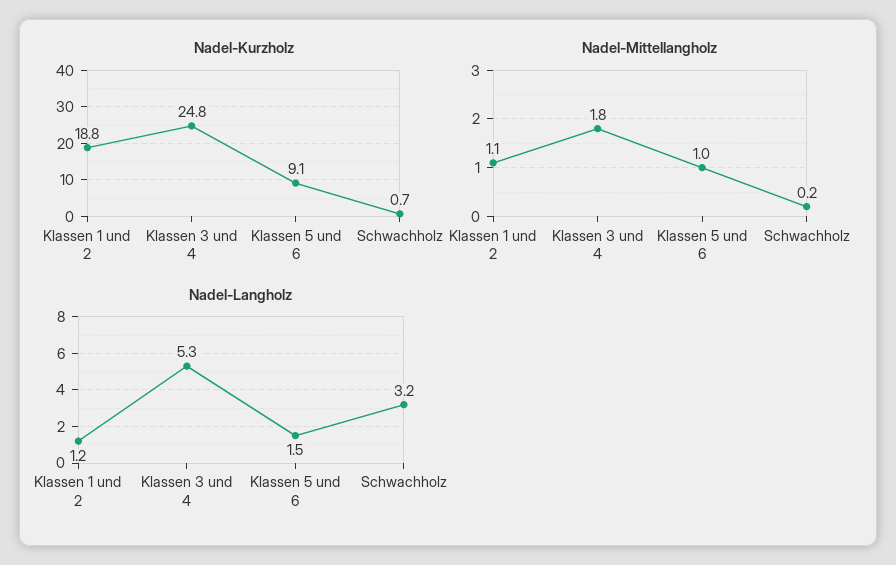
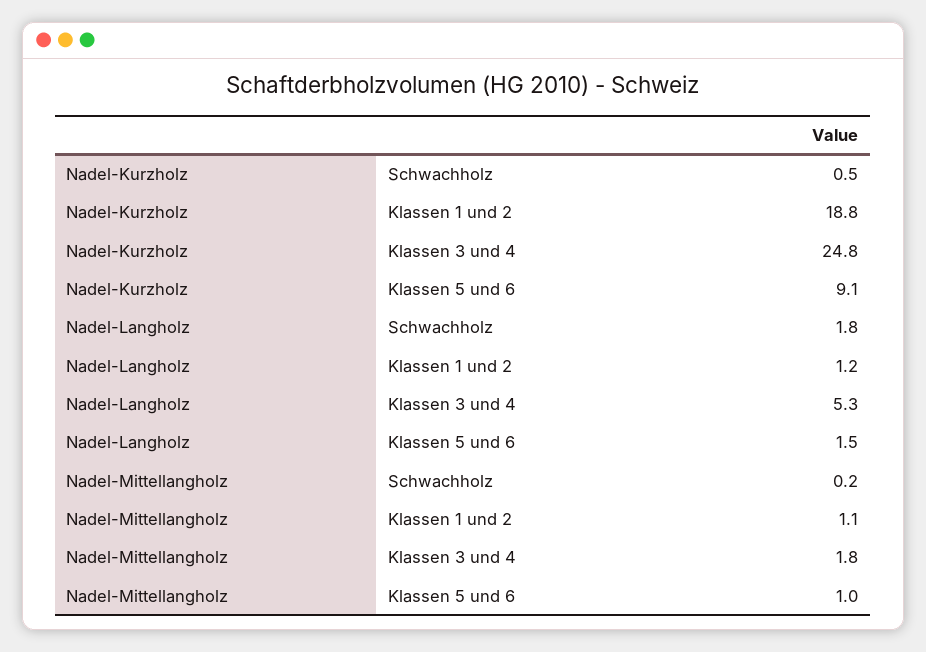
Nadel-Kurzholz, Schwachholz: 0.7 -> 0.5
Nadel-Langholz, Schwachholz: 3.2 -> 1.8

